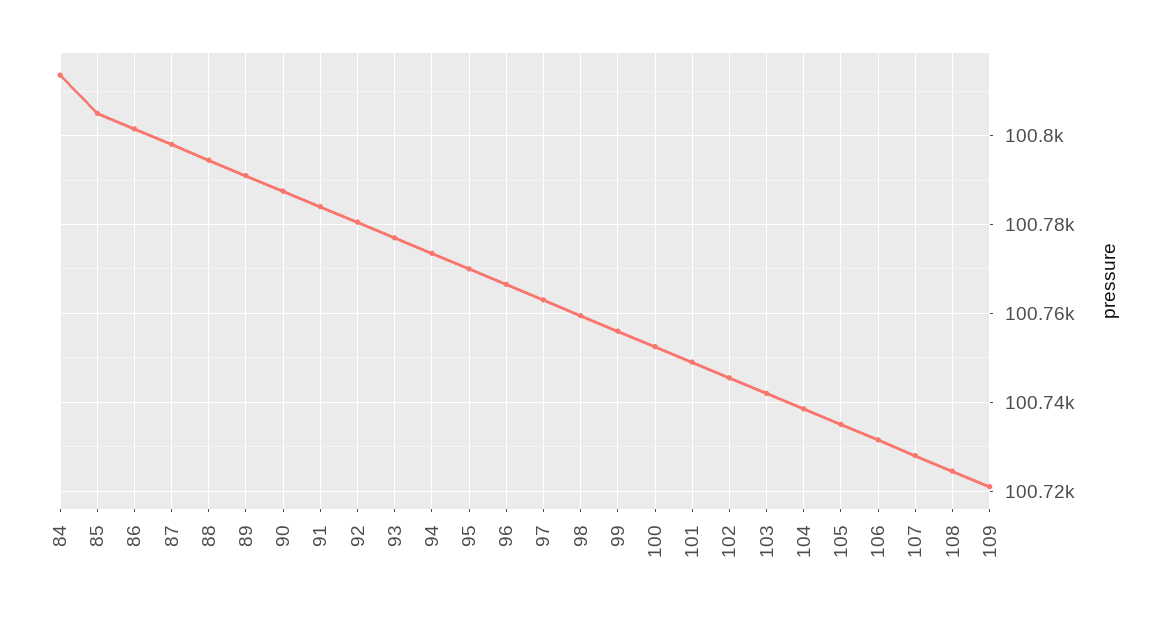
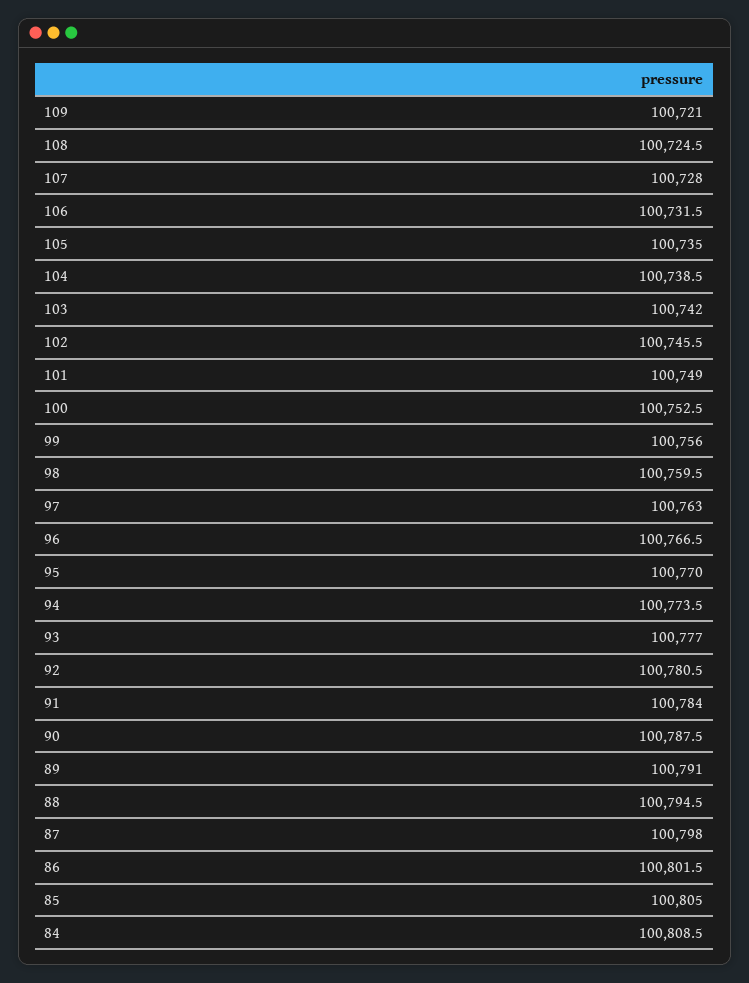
84: 100814 -> 100808.5

